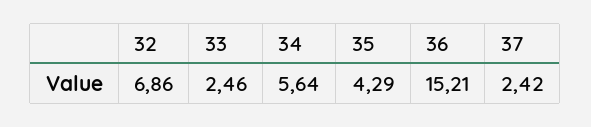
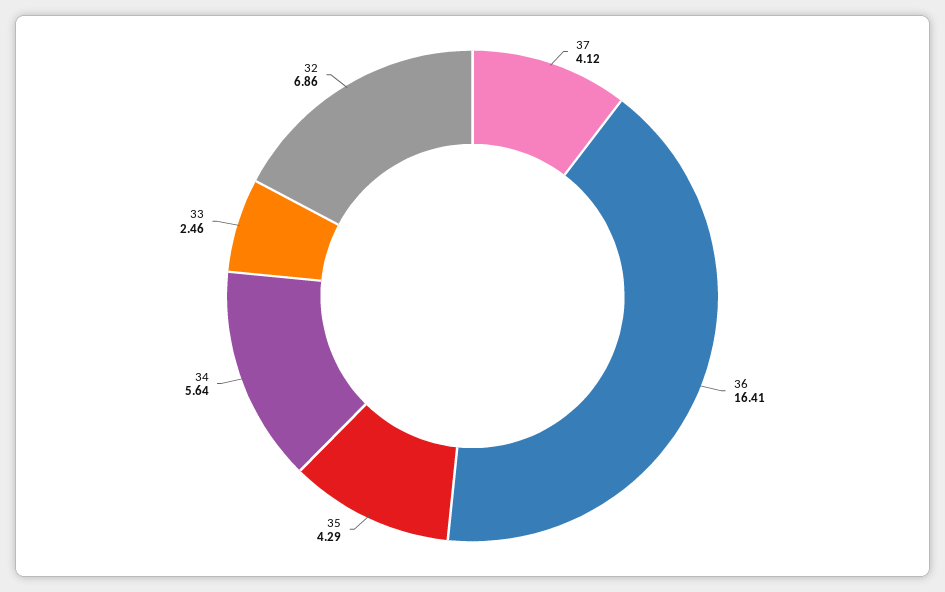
36: 15.21 -> 16.41
37: 2.42 -> 4.12

